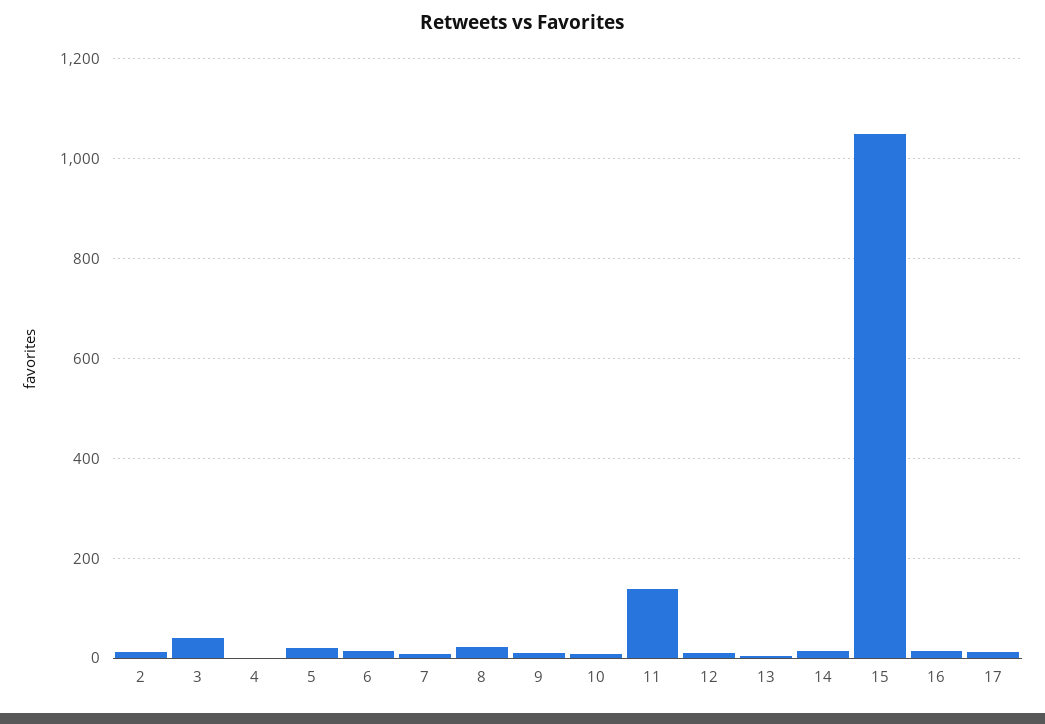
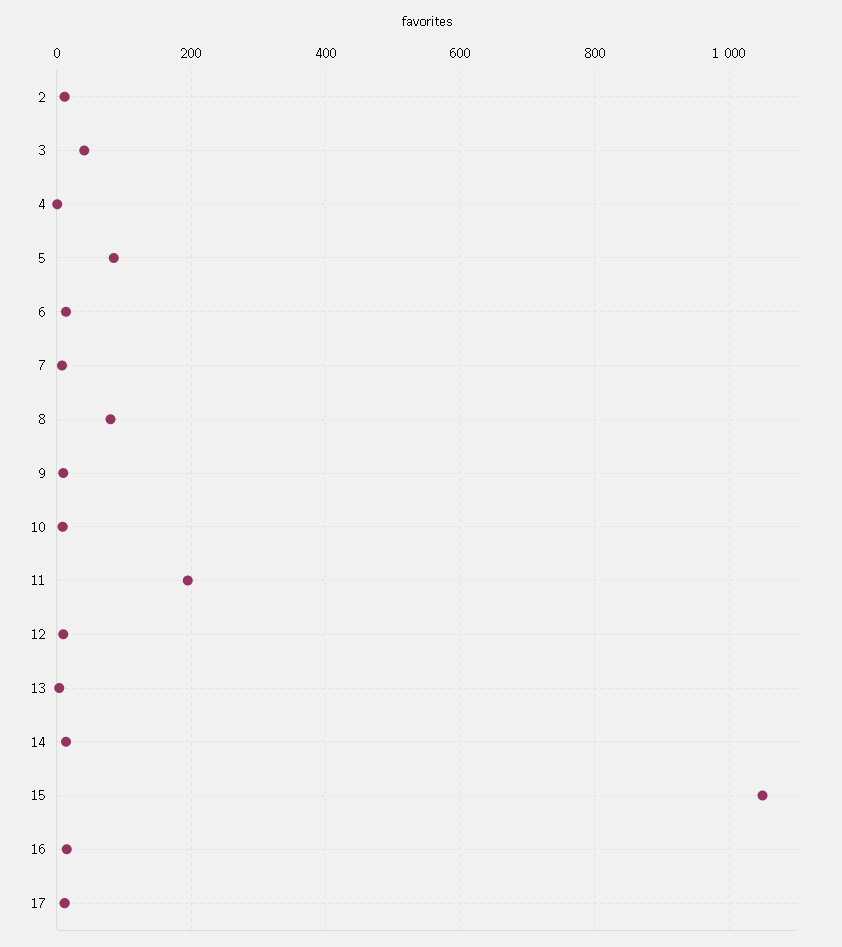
5: 20 -> 80
8: 20 -> 80
11: 140 -> 200

